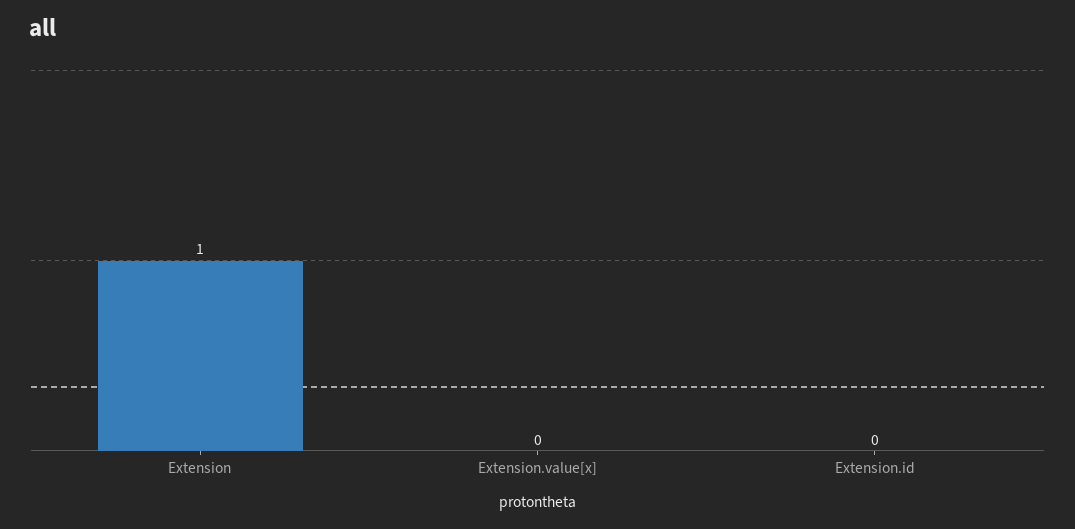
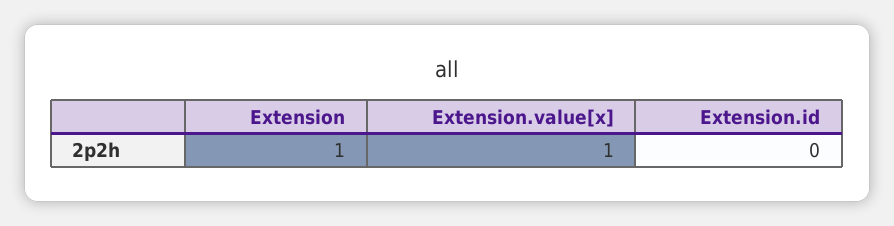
Extension.value[x]: 0 -> 1

